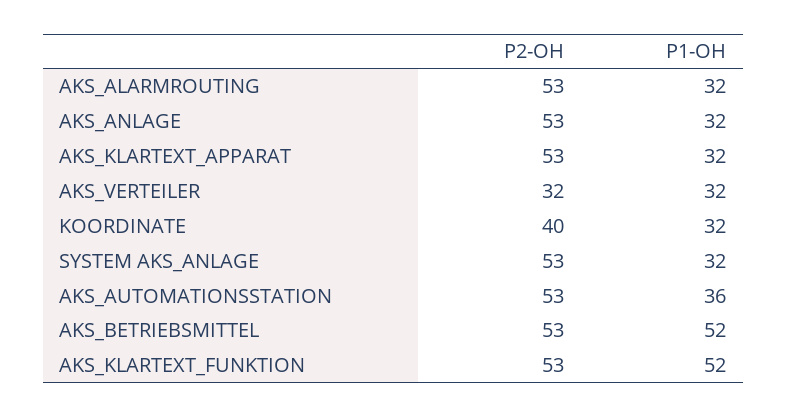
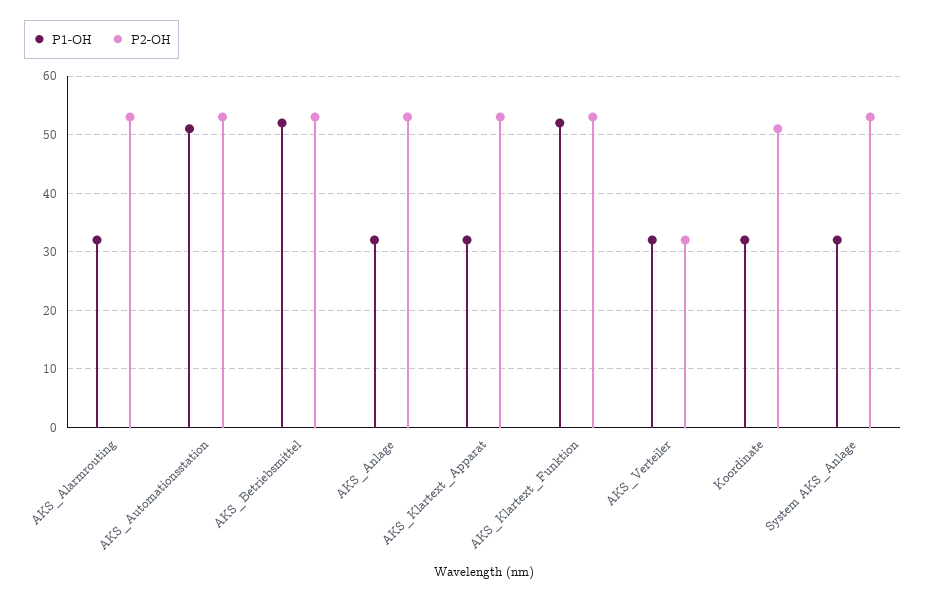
P2-OH, KOORDINATE: 40 -> 50
P1-OH, AKS_AUTOMATIONSSTATION: 36 -> 50

